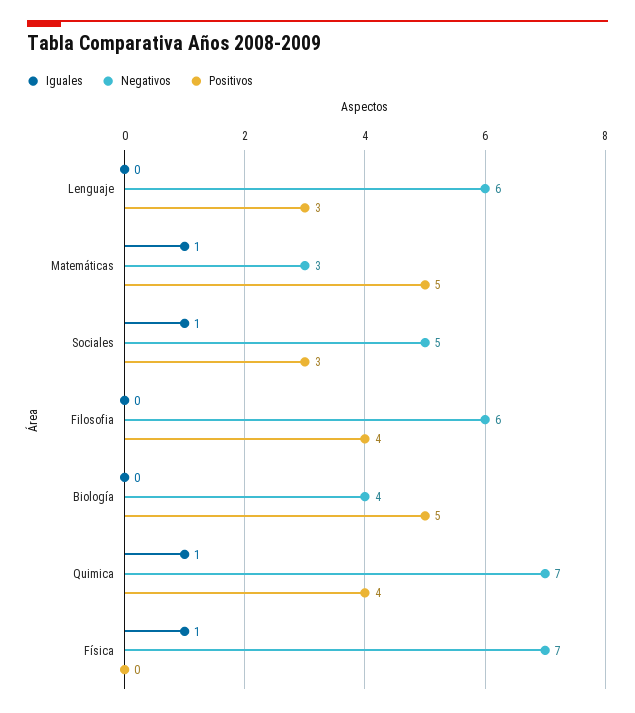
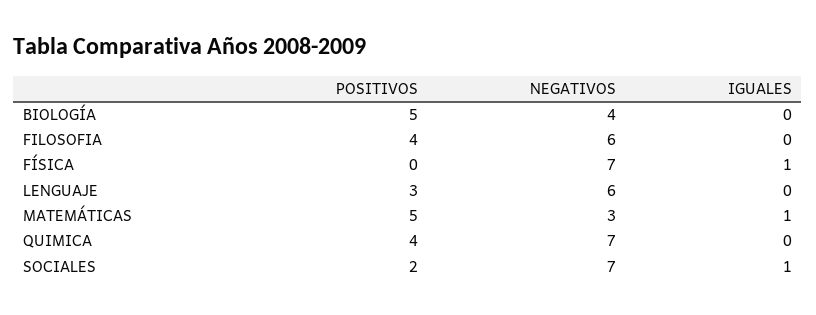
Negativos, Sociales: 5 -> 7
Positivos, Sociales: 3 -> 2
Iguales, Quimica: 1 -> 0

